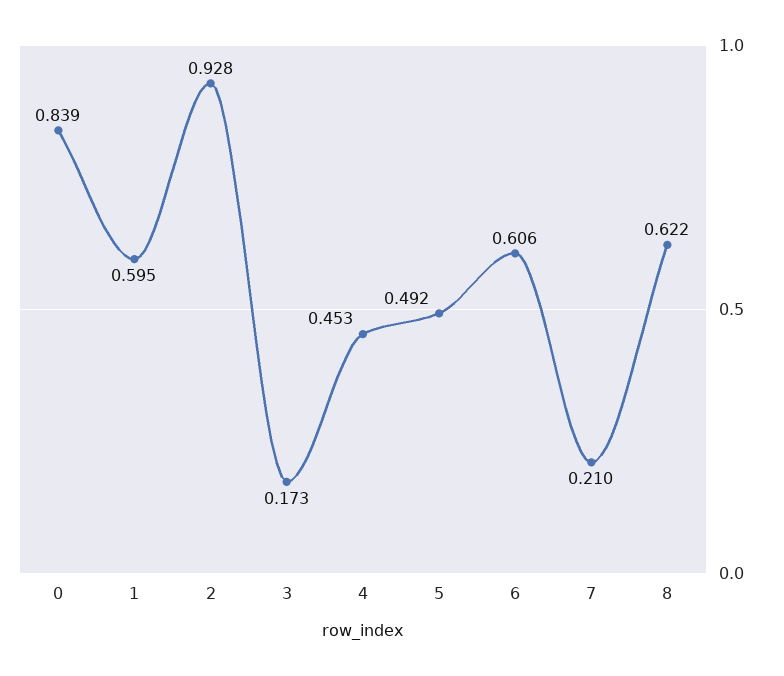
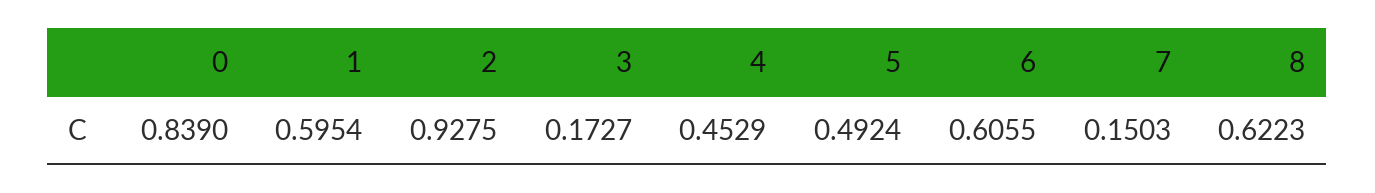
7: 0.21 -> 0.1503

